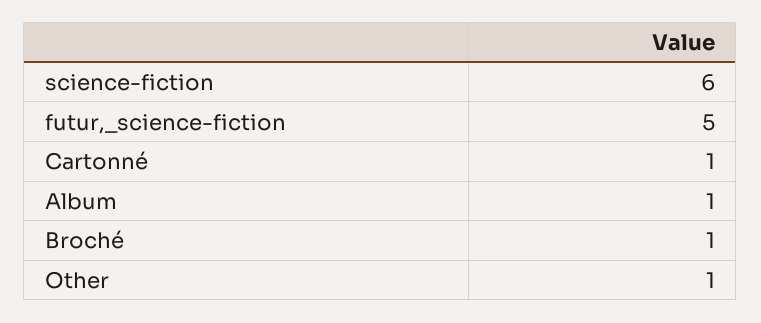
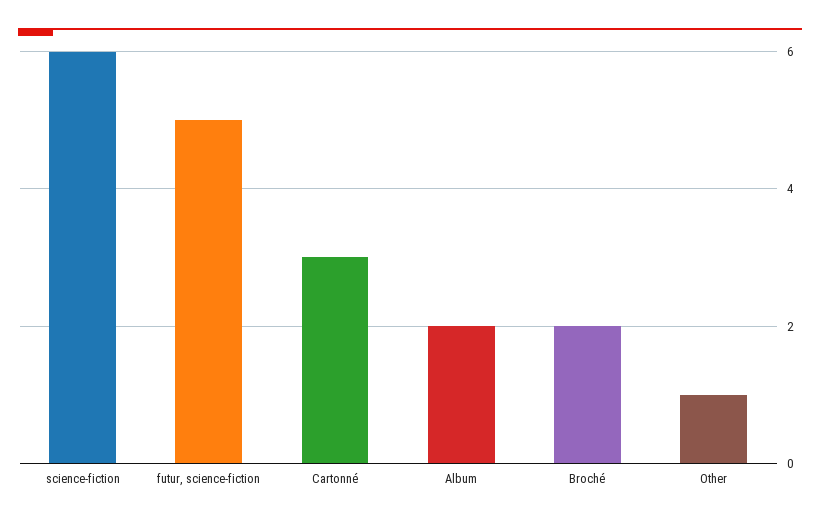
Cartonné: 1 -> 3
Album: 1 -> 2
Broché: 1 -> 2

